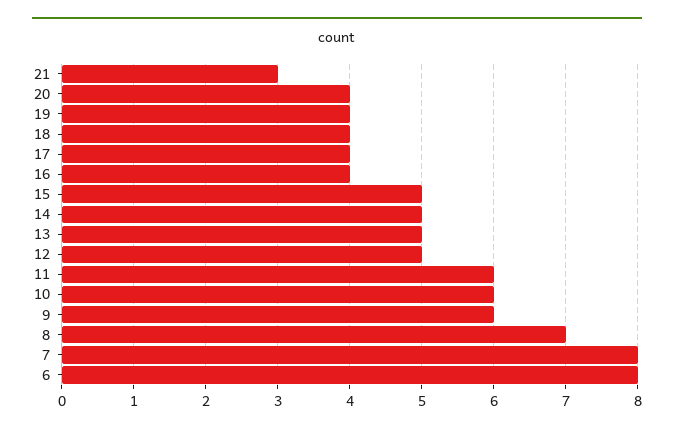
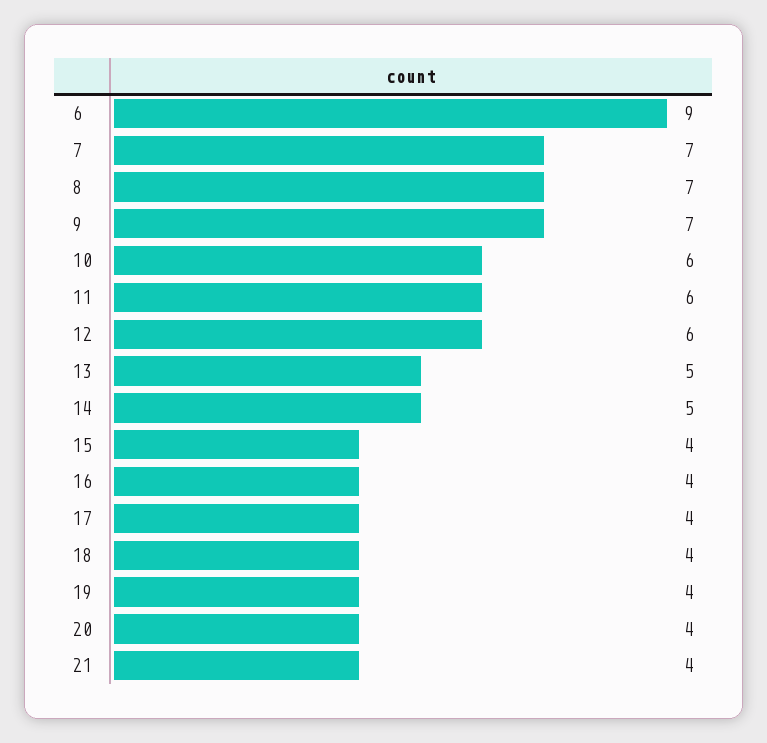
21: 3 -> 4
15: 5 -> 4
12: 5 -> 6
9: 6 -> 7
7: 8 -> 7
6: 8 -> 9

